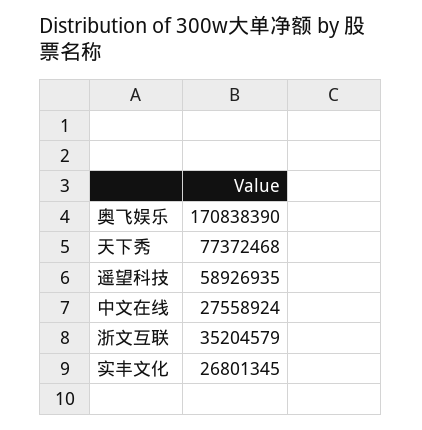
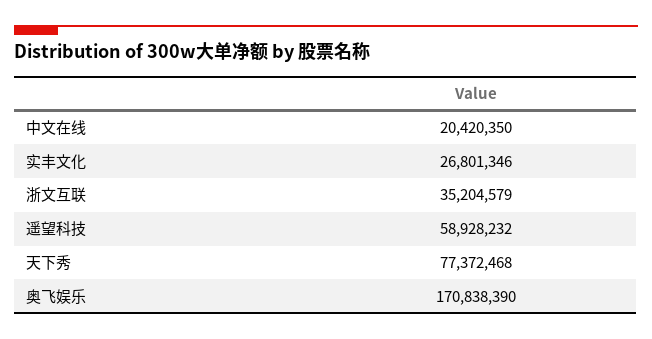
遥望科技: 58926935 -> 58928232
中文在线: 27558924 -> 20420350
实丰文化: 26801345 -> 26801346

